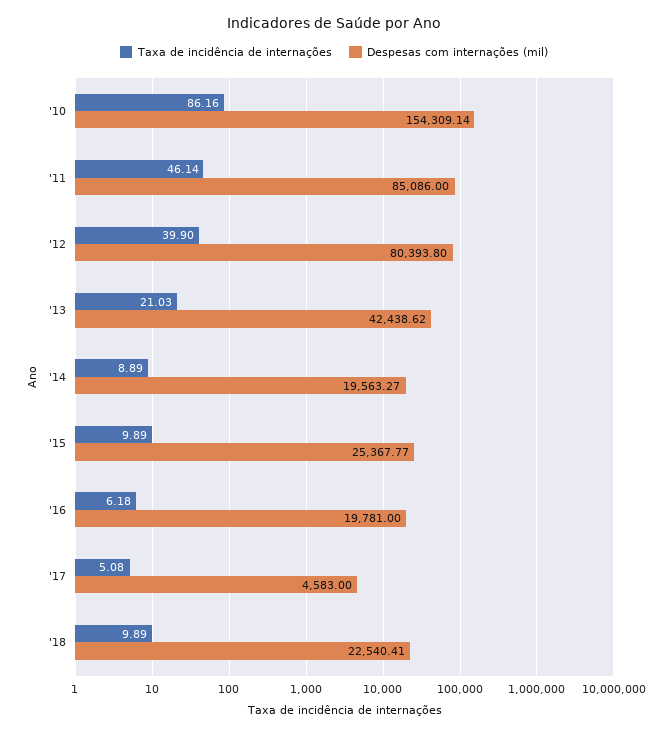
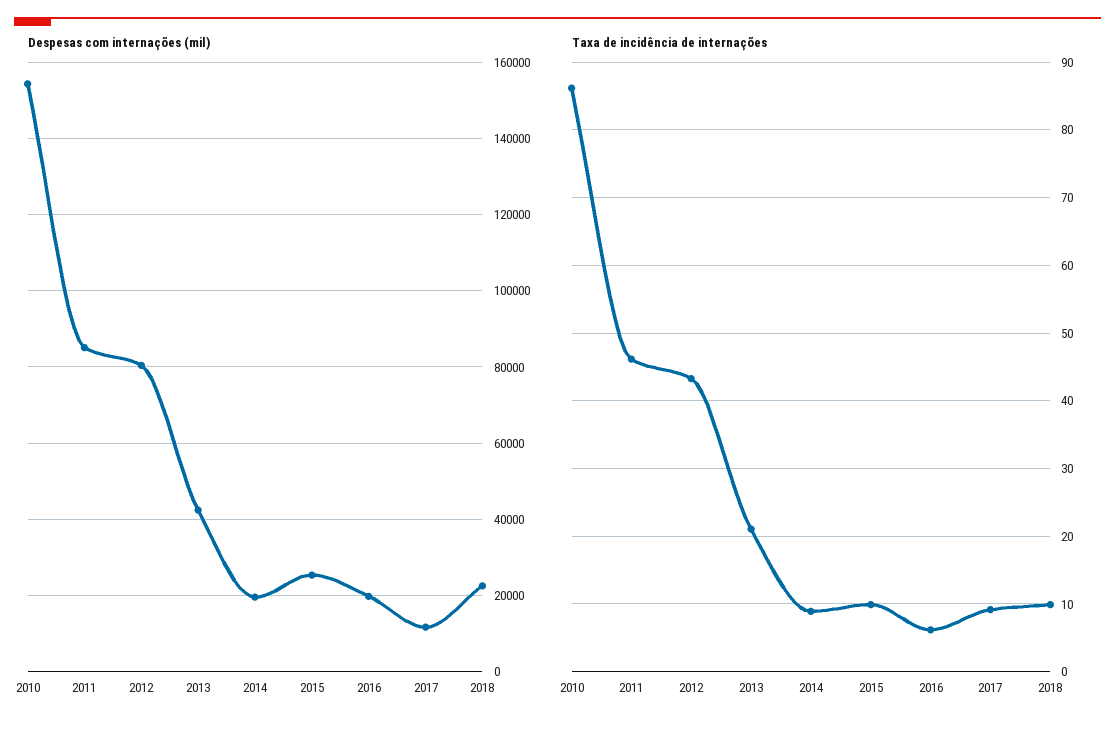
Taxa de incidência de internações, '12: 39.9 -> 43
Taxa de incidência de internações, '17: 5.08 -> 9
Despesas com internações (mil), '17: 4583 -> 12000

